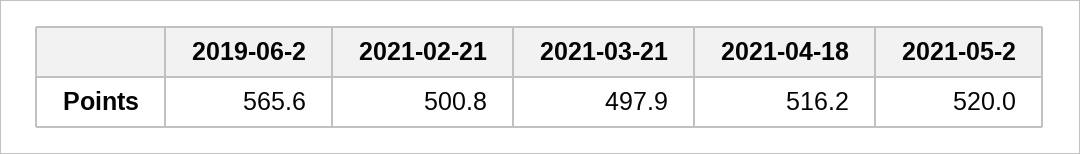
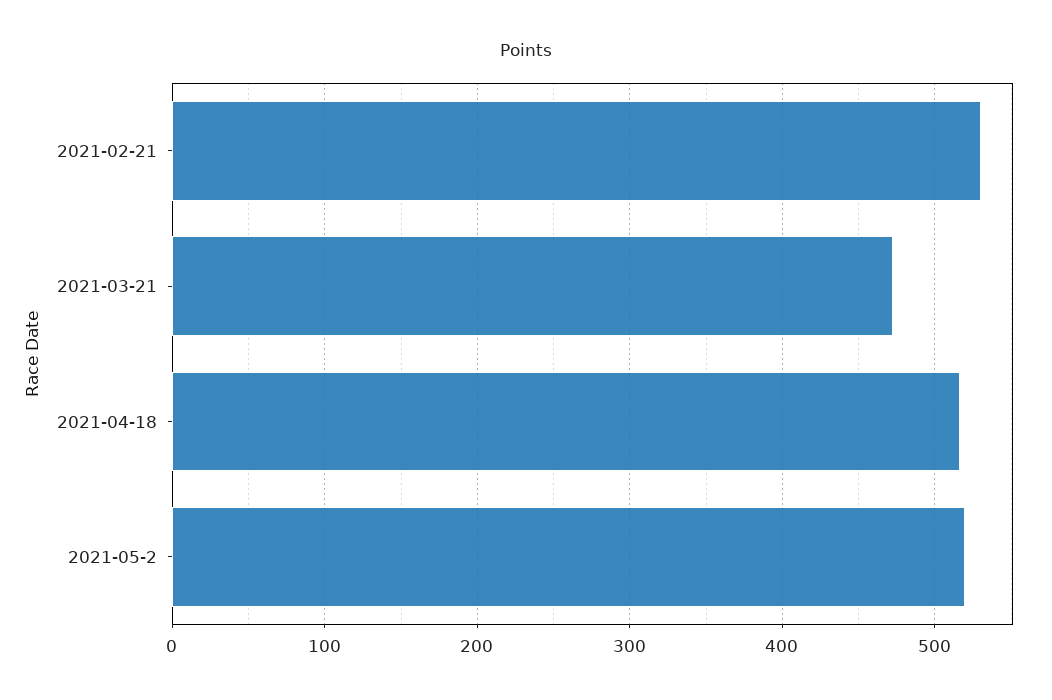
2019-06-2: 565.6 -> none
2021-02-21: 500.8 -> 530
2021-03-21: 497.9 -> 470

